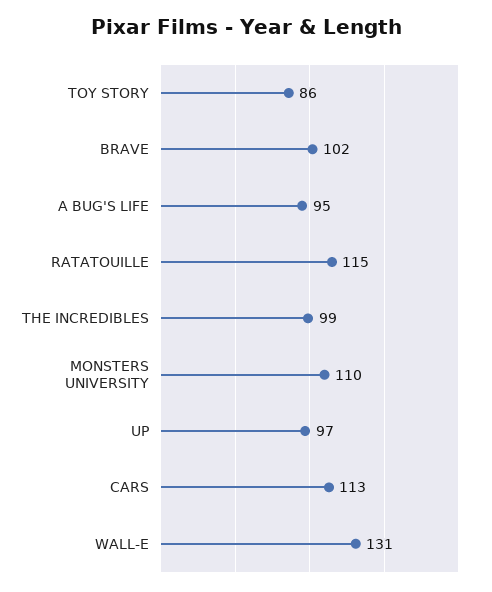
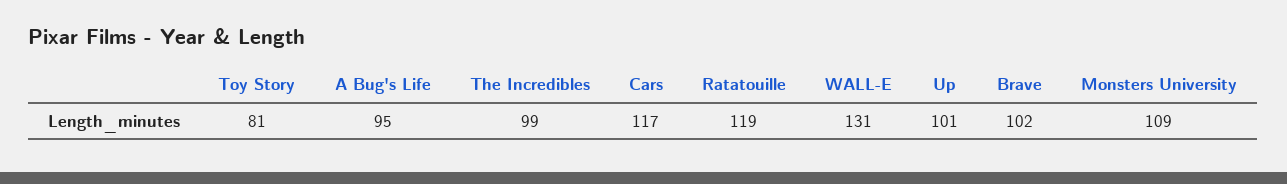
TOY STORY: 86 -> 81
RATATOUILLE: 115 -> 119
MONSTERS UNIVERSITY: 110 -> 109
UP: 97 -> 101
CARS: 113 -> 117

